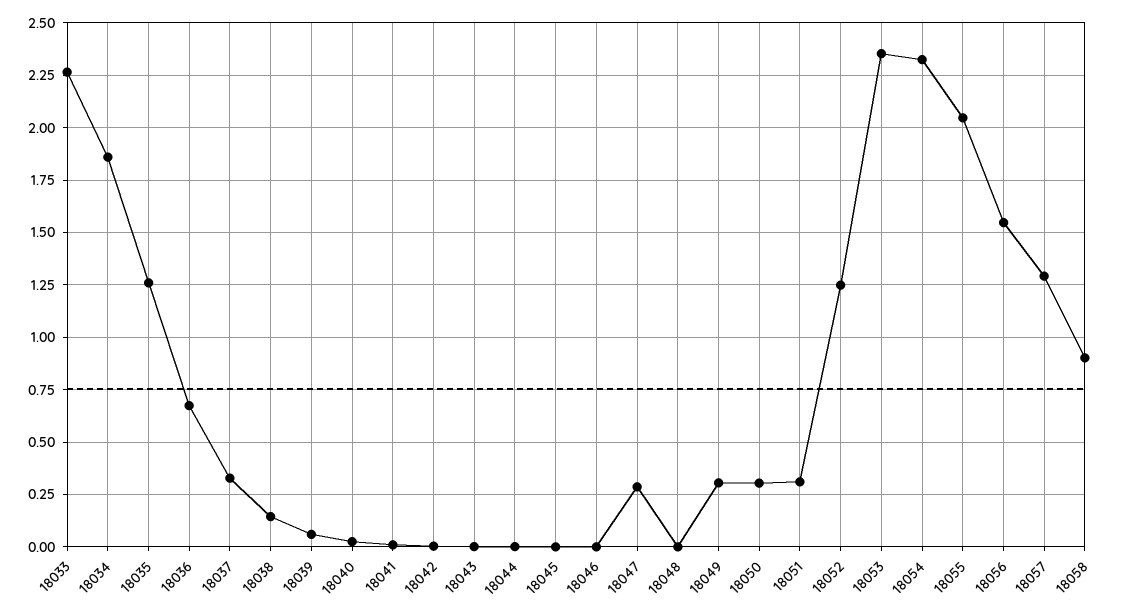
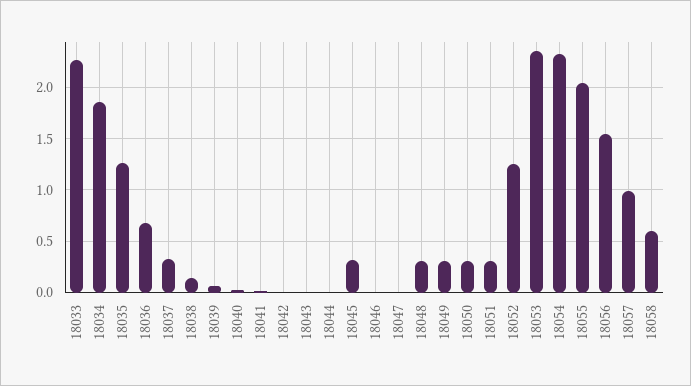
18045: 0 -> 0.3
18047: 0.3 -> 0
18048: 0 -> 0.3
18057: 1.3 -> 1
18058: 0.9 -> 0.6

